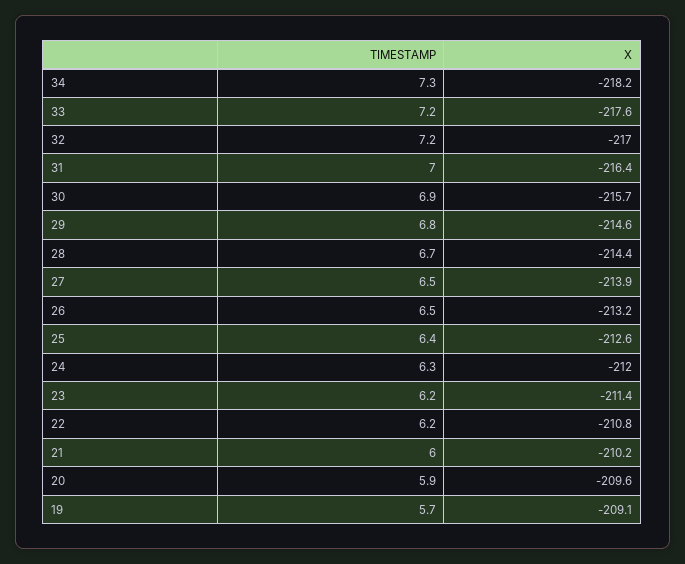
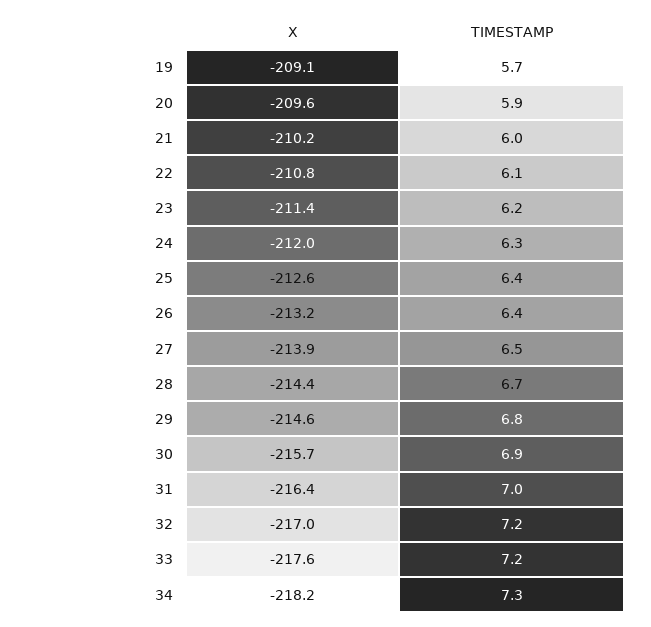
TIMESTAMP, 26: 6.5 -> 6.4
TIMESTAMP, 22: 6.2 -> 6.1

